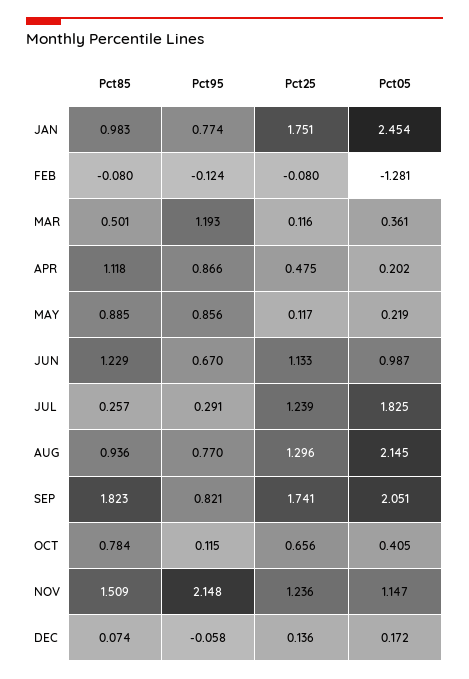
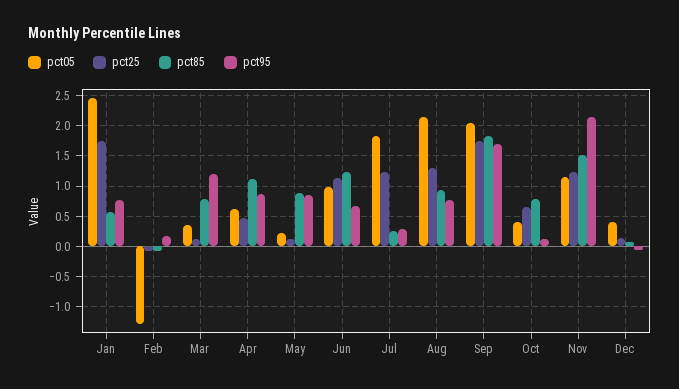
Pct85, JAN: 0.983 -> 0.6
Pct95, FEB: -0.124 -> 0.2
Pct85, MAR: 0.501 -> 0.8
Pct05, APR: 0.202 -> 0.6
Pct95, SEP: 0.821 -> 1.7
Pct05, DEC: 0.172 -> 0.4

